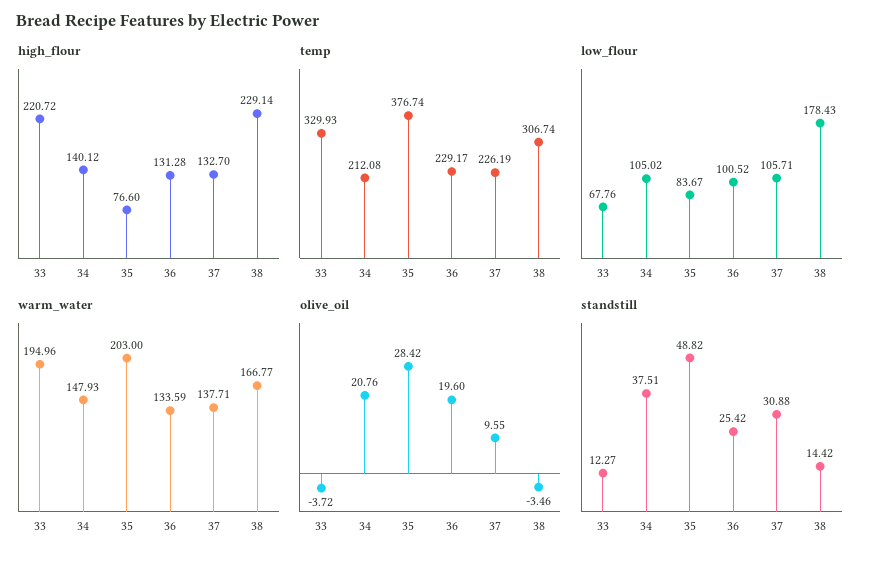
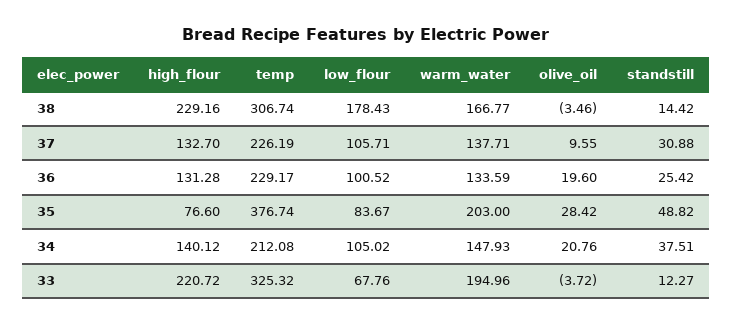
high_flour, 38: 229.14 -> 229.16
temp, 33: 329.93 -> 325.32

